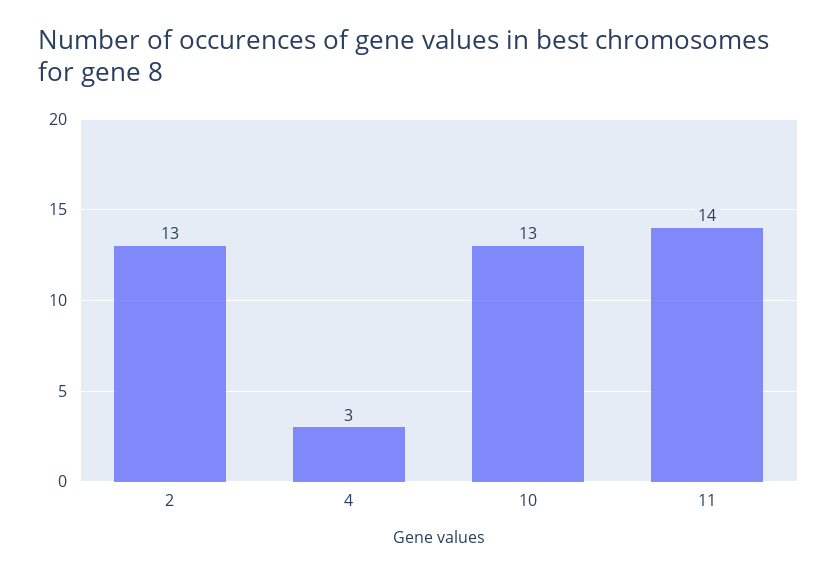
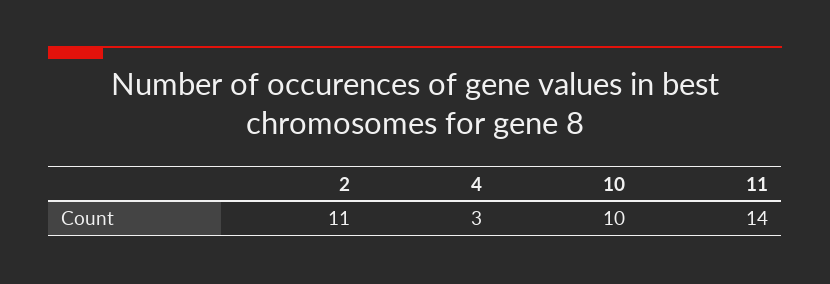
2: 13 -> 11
10: 13 -> 10

